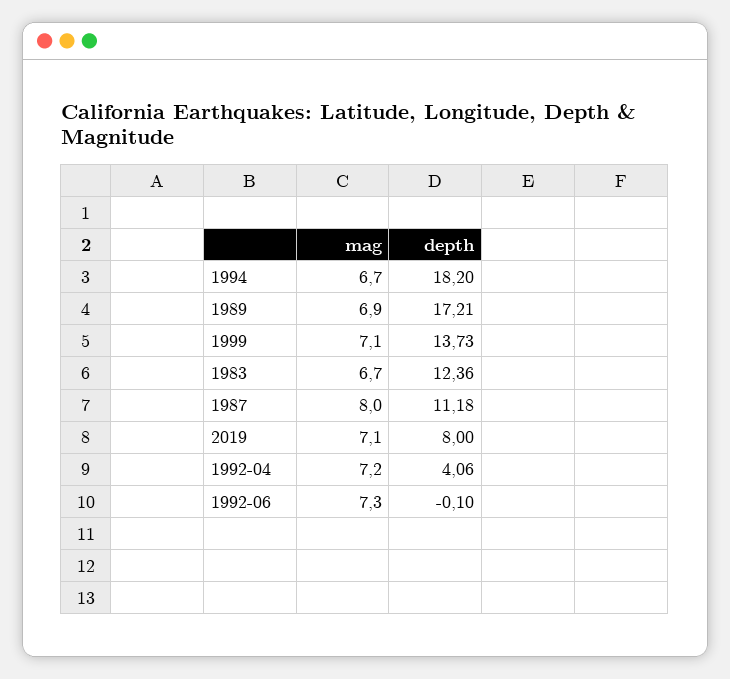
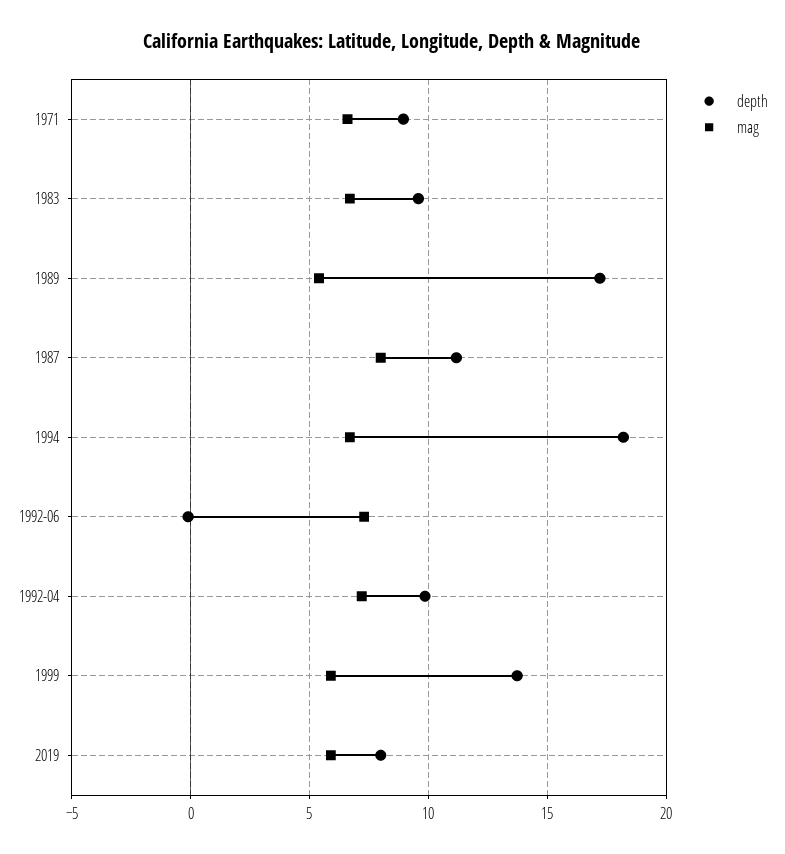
mag, 1989: 6.9 -> 5.5
mag, 1999: 7.1 -> 6
depth, 1983: 12.36 -> 9.5
mag, 2019: 7.1 -> 6
depth, 1992-04: 4.06 -> 10
depth, 1971: none -> 9
mag, 1971: none -> 6.5

